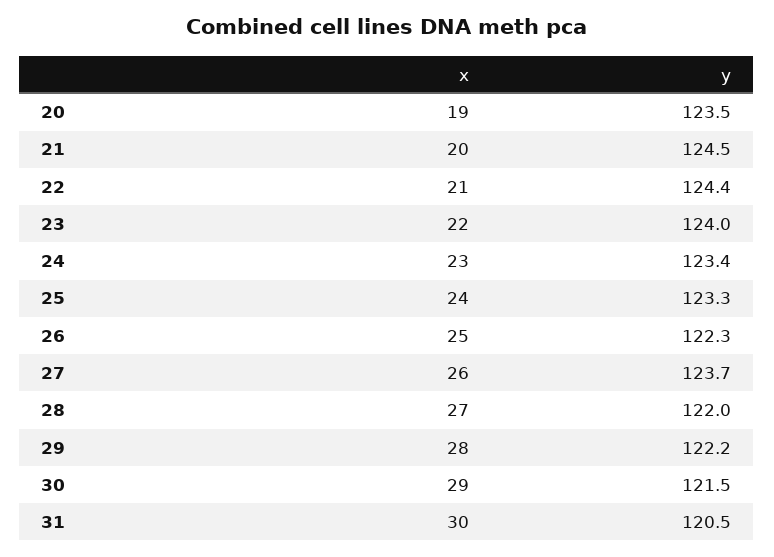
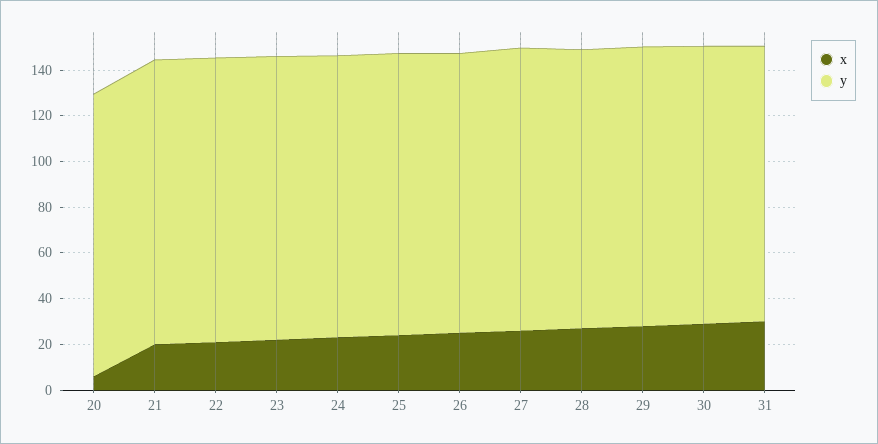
x, 20: 19 -> 5

